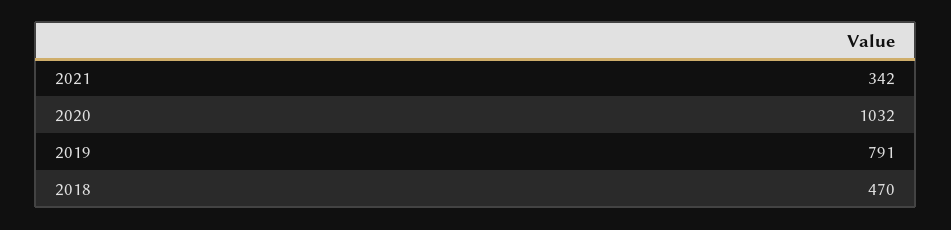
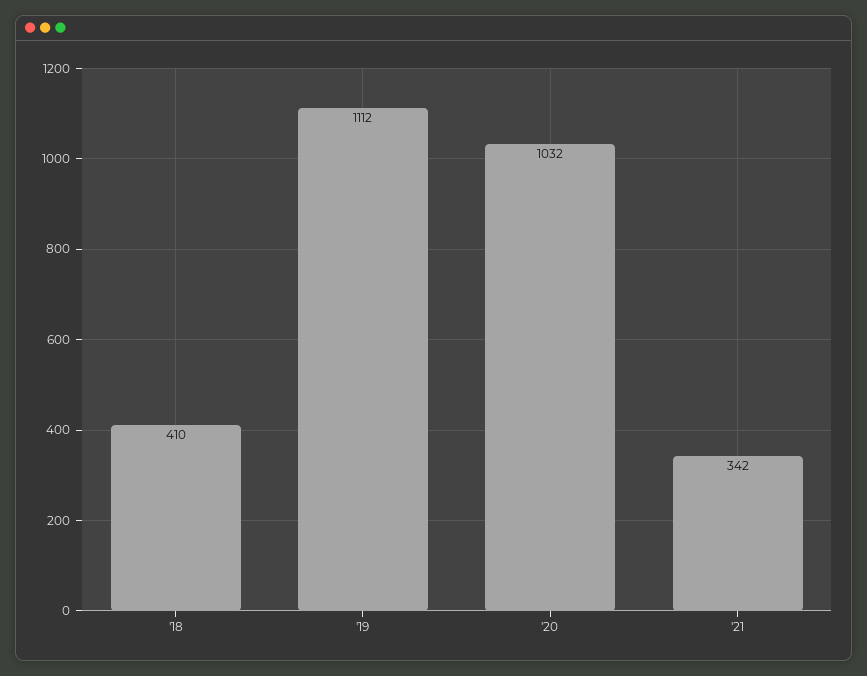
2019: 791 -> 1112
2018: 470 -> 410

